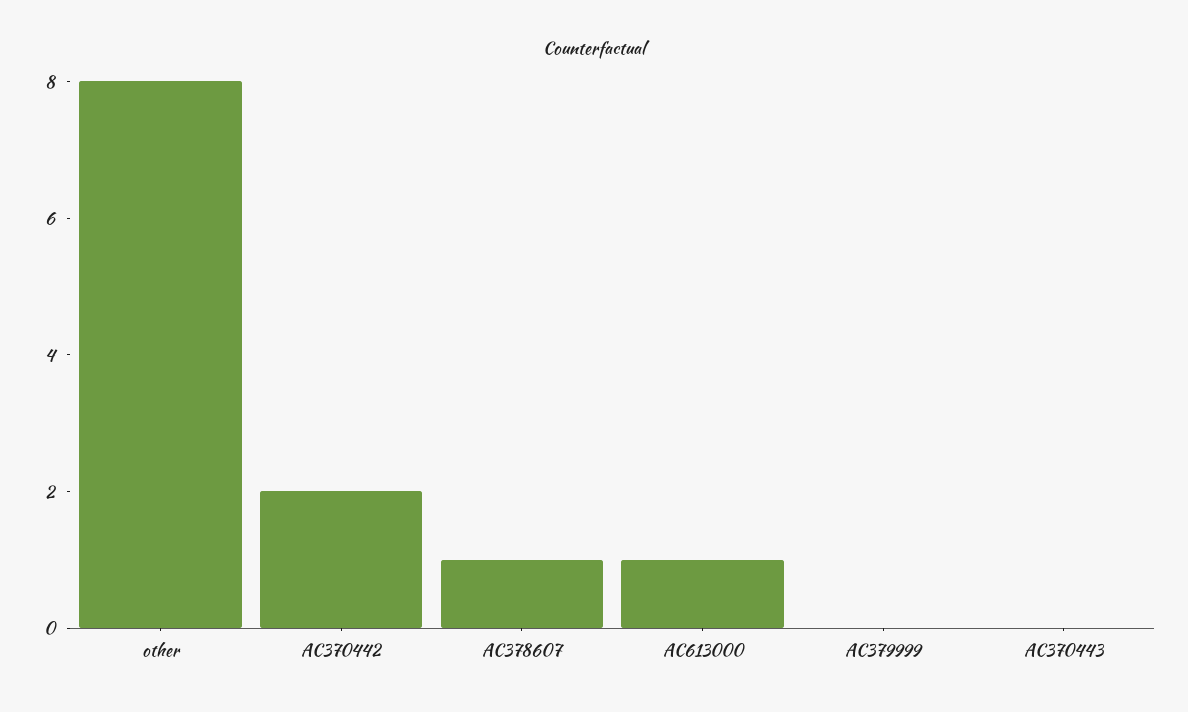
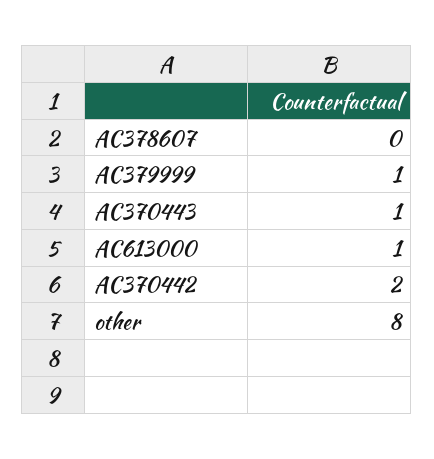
AC378607: 1 -> 0
AC379999: 0 -> 1
AC370443: 0 -> 1

